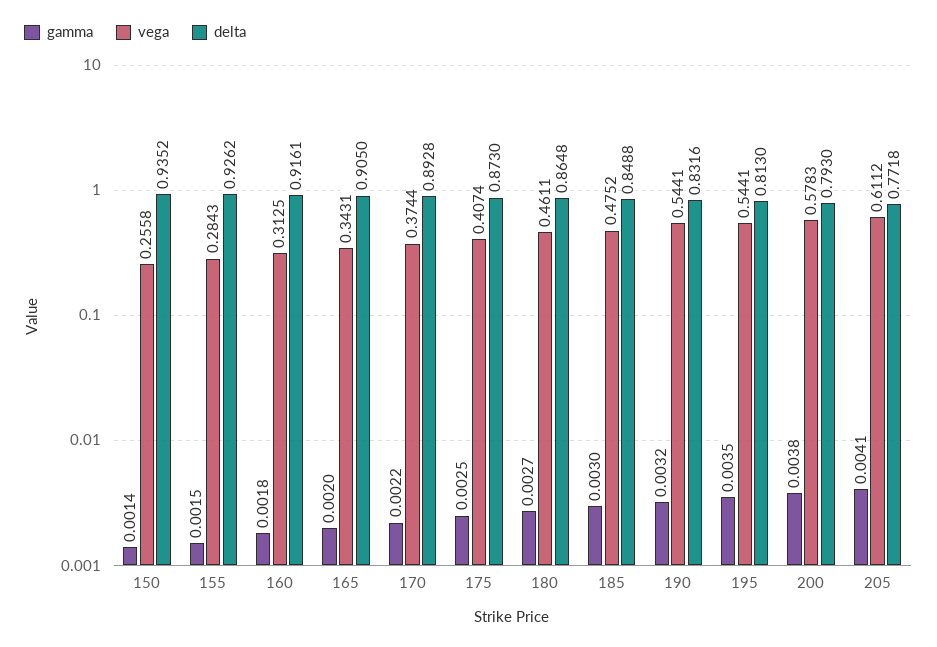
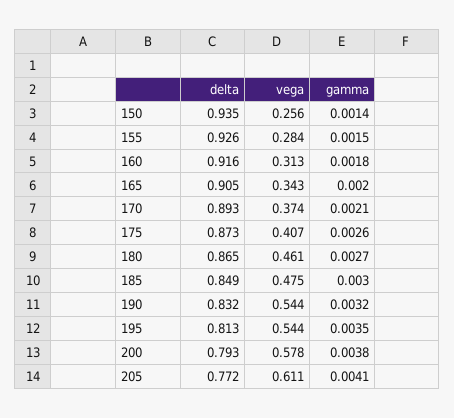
gamma, 170: 0.0022 -> 0.0021
gamma, 175: 0.0025 -> 0.0026

